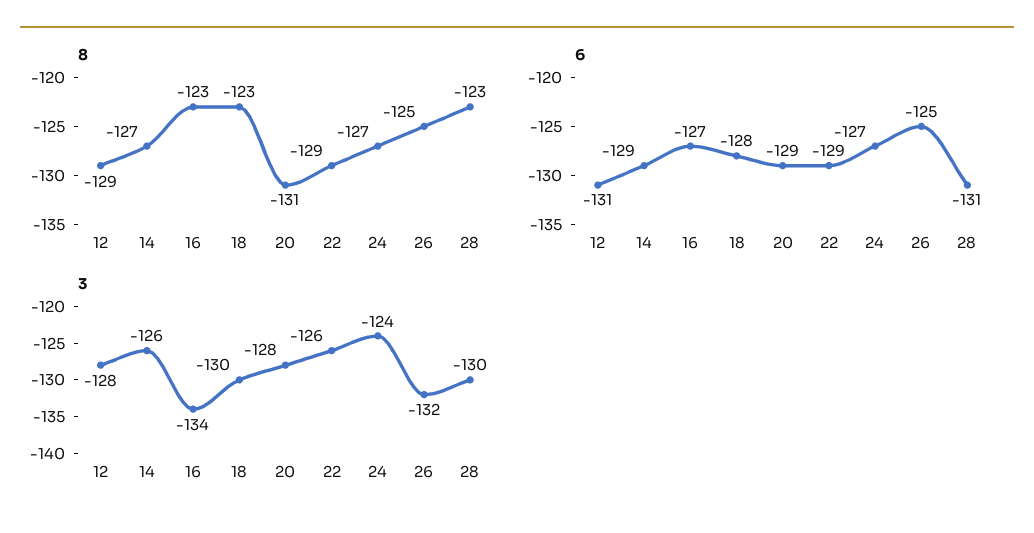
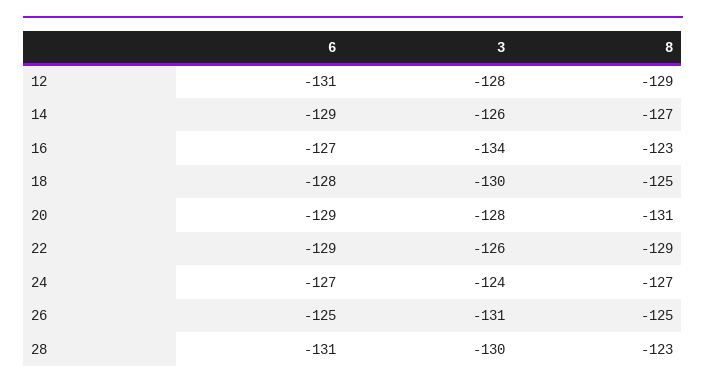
8, 18: -123 -> -125
3, 26: -132 -> -131

